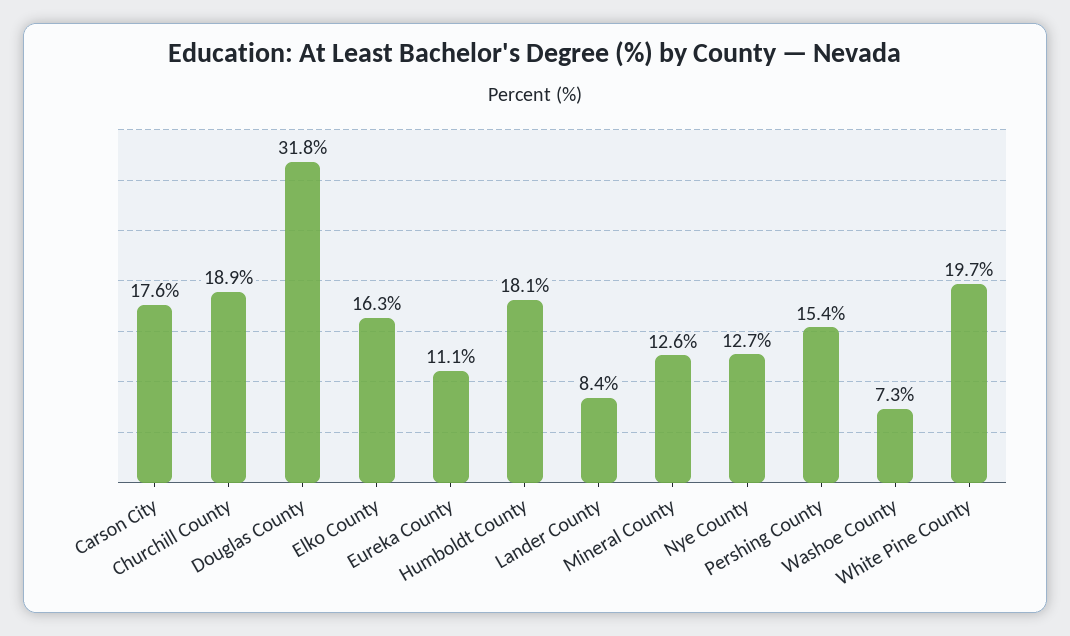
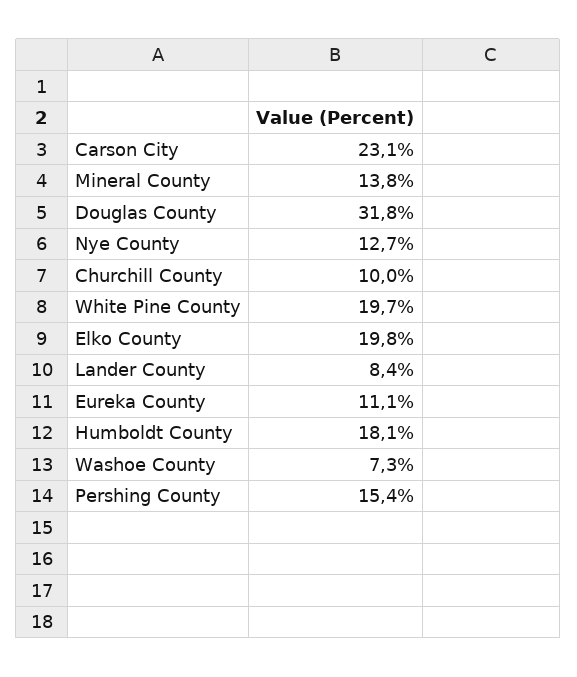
Carson City: 17.6 -> 23.1
Churchill County: 18.9 -> 10
Elko County: 16.3 -> 19.8
Mineral County: 12.6 -> 13.8

